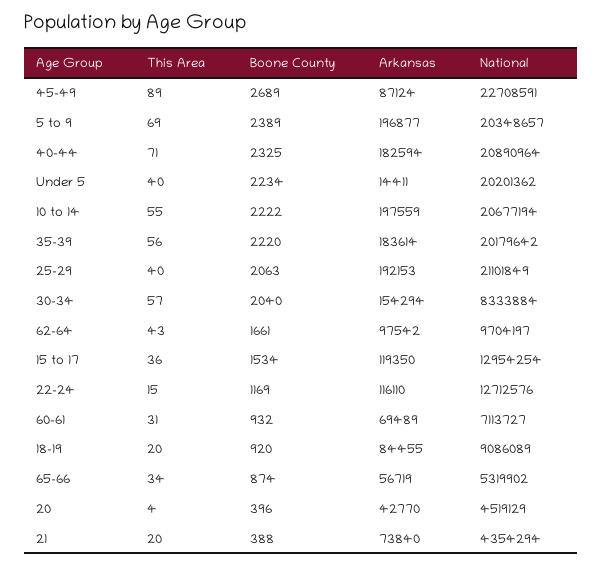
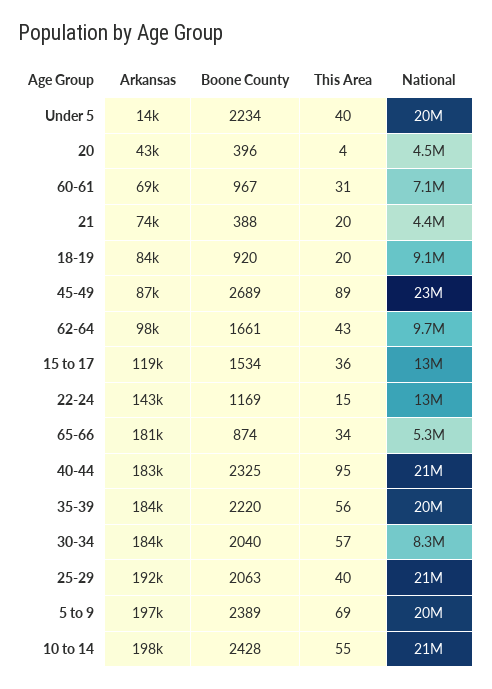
This Area, 40-44: 71 -> 95
Boone County, 10 to 14: 2222 -> 2428
Arkansas, 30-34: 154294 -> 184000
Arkansas, 22-24: 116110 -> 143000
Boone County, 60-61: 932 -> 967
Arkansas, 65-66: 56719 -> 181000

